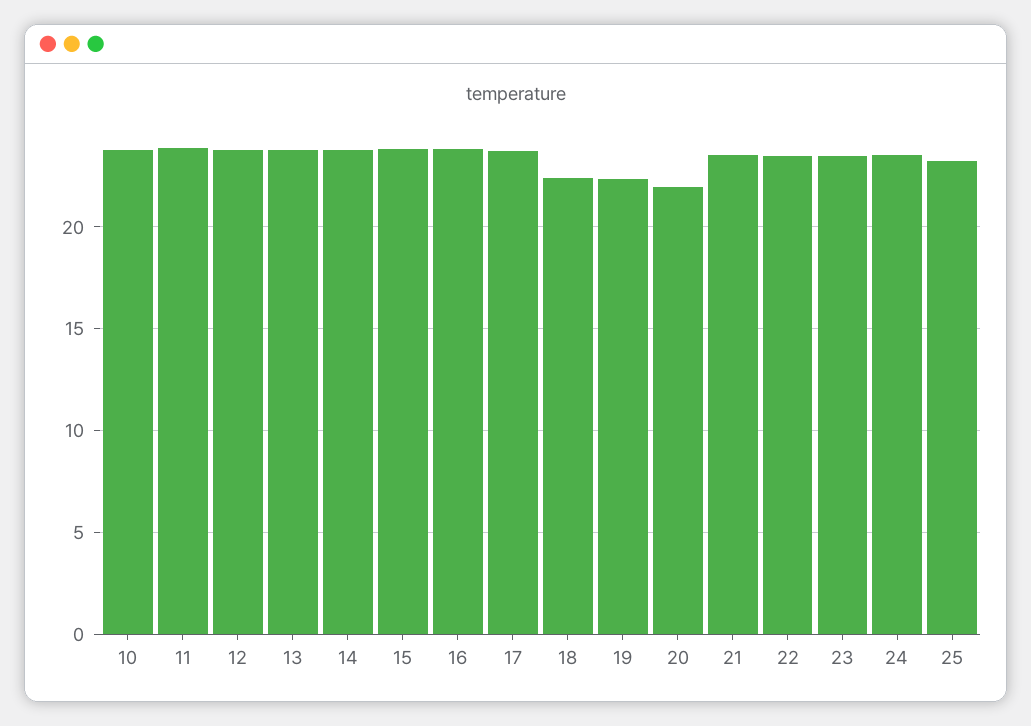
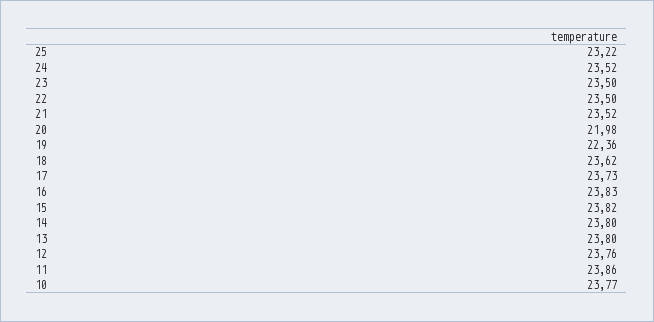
18: 22.5 -> 23.62

